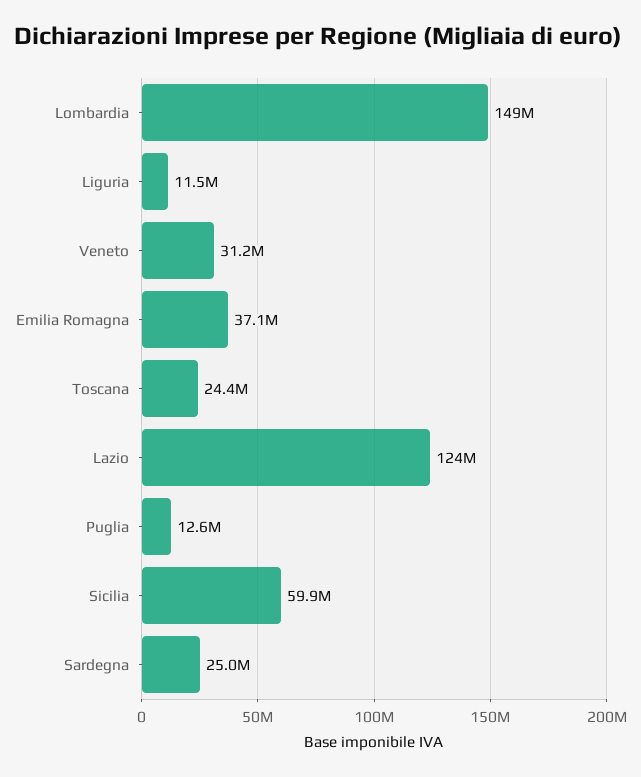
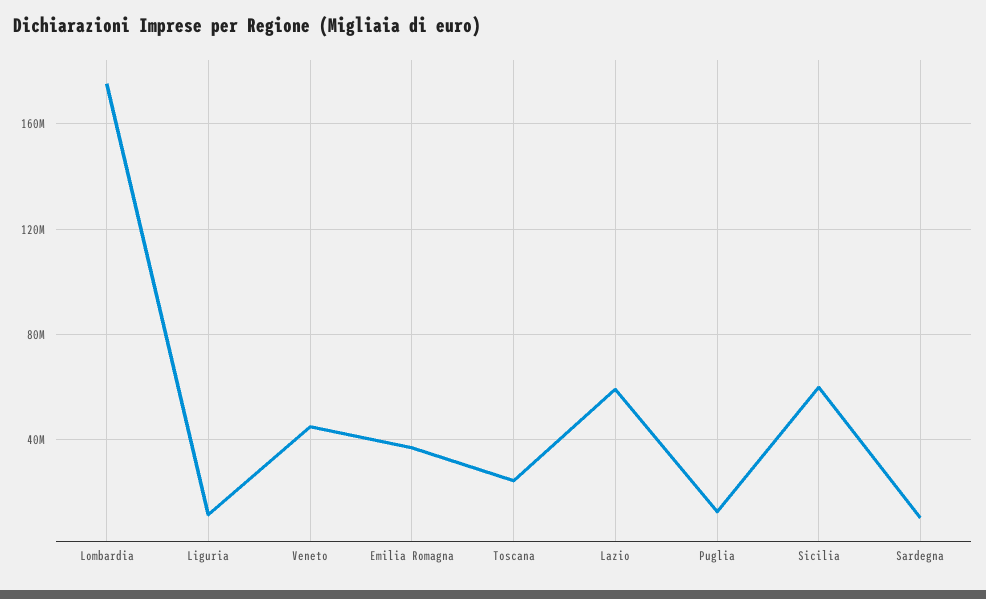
Lombardia: 149000000 -> 175000000
Veneto: 31200000 -> 45000000
Lazio: 124000000 -> 60000000
Sardegna: 25000000 -> 10000000

